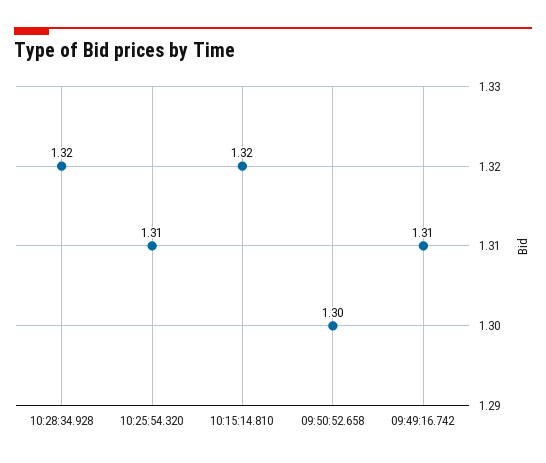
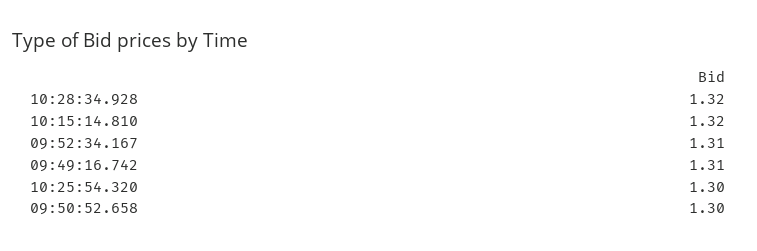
10:25:54.320: 1.31 -> 1.3
09:52:34.167: none -> 1.31

